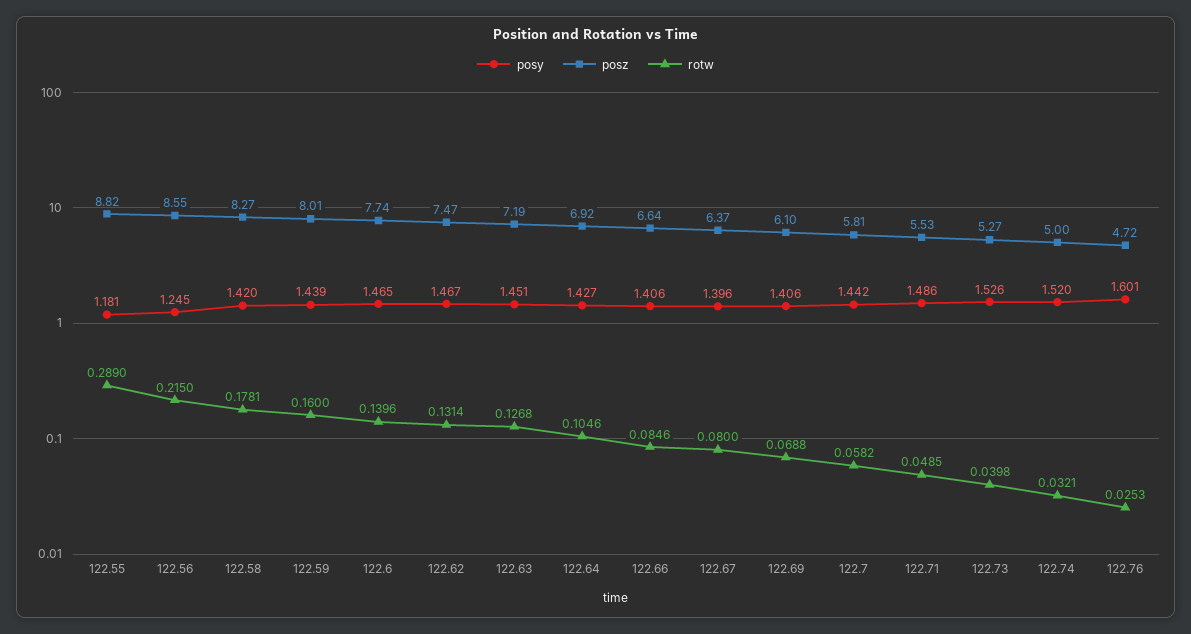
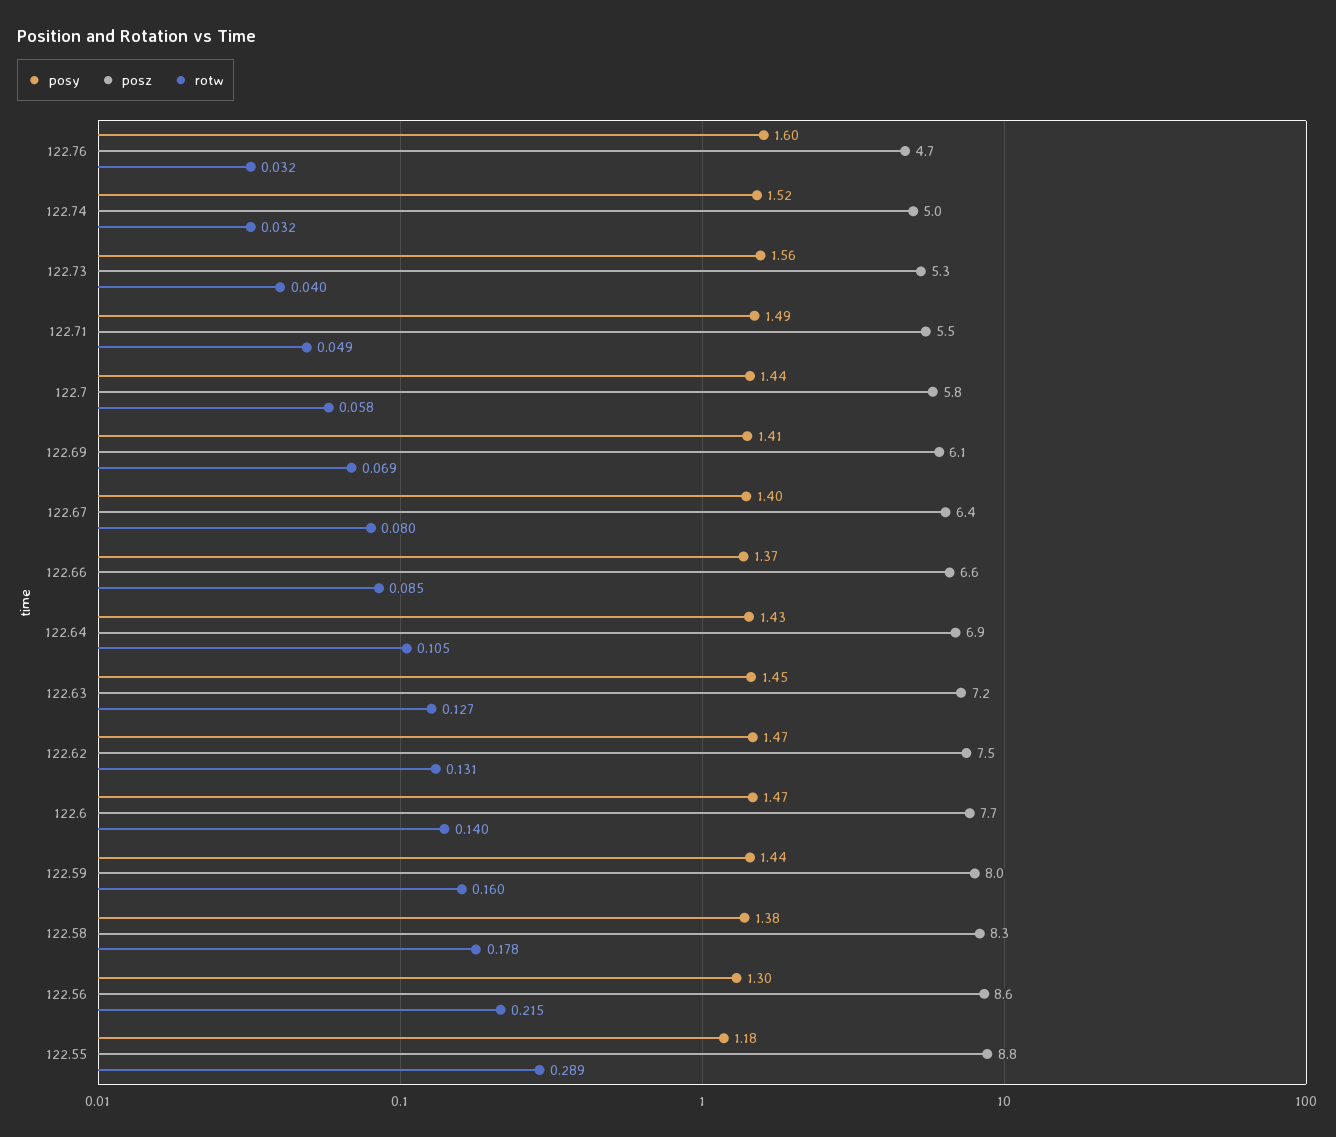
posy, 122.56: 1.245 -> 1.3
posy, 122.58: 1.42 -> 1.38
posy, 122.66: 1.406 -> 1.37
posy, 122.73: 1.526 -> 1.56
rotw, 122.76: 0.0253 -> 0.032

